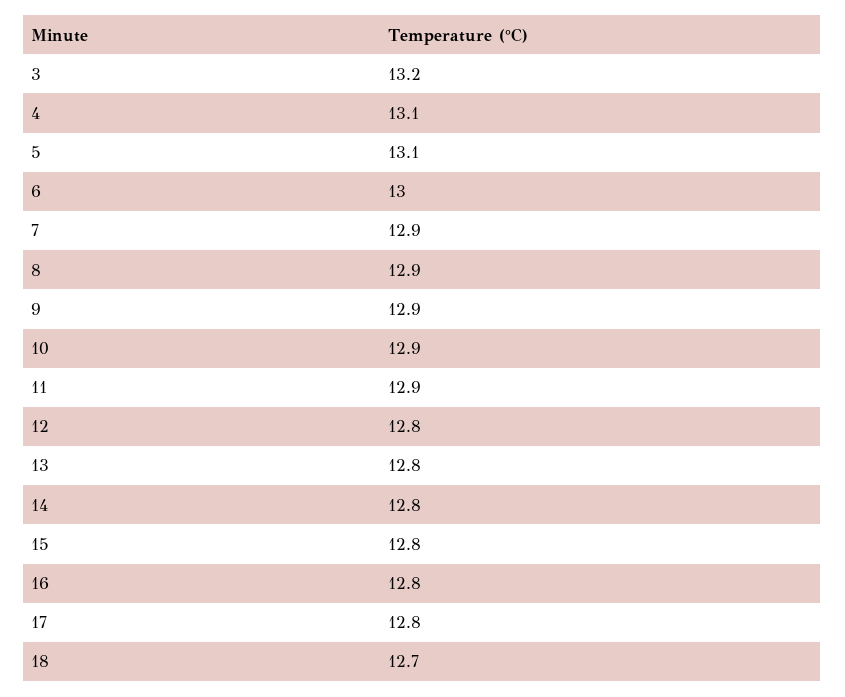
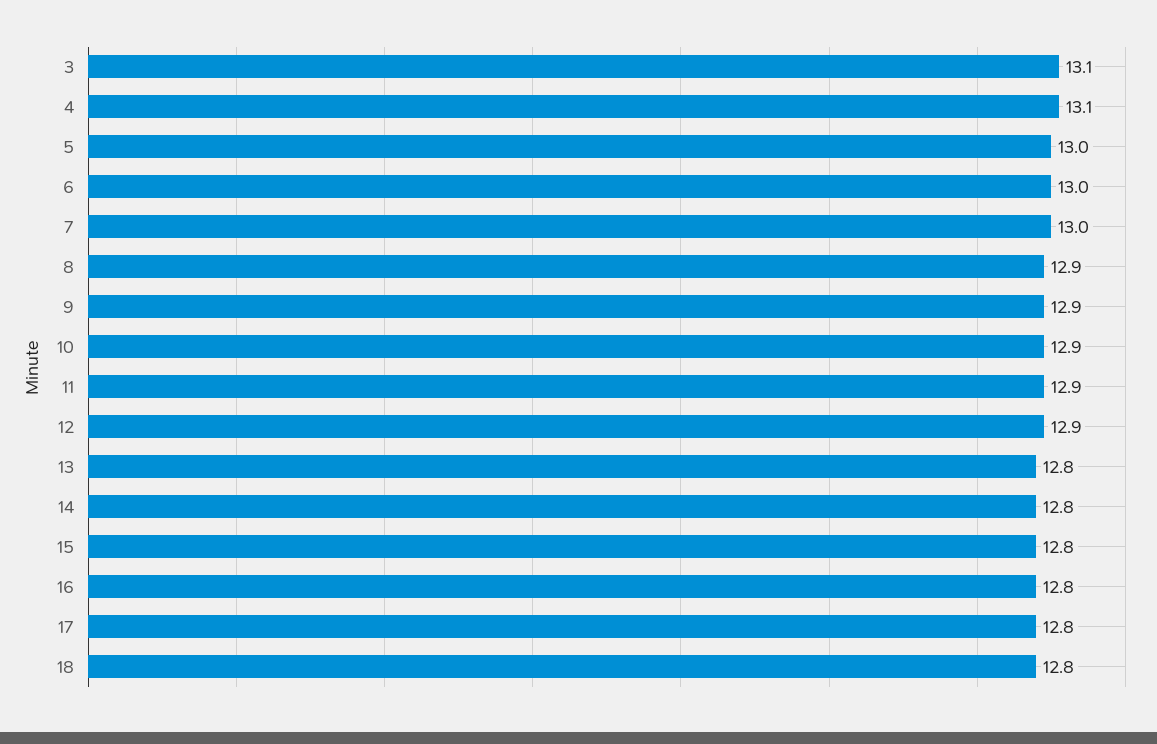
3: 13.2 -> 13.1
5: 13.1 -> 13
7: 12.9 -> 13
12: 12.8 -> 12.9
18: 12.7 -> 12.8

